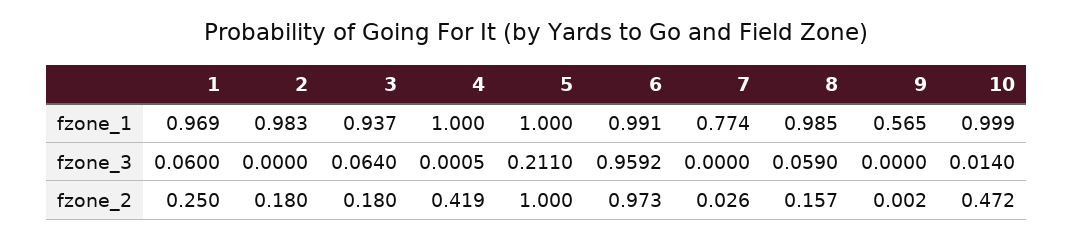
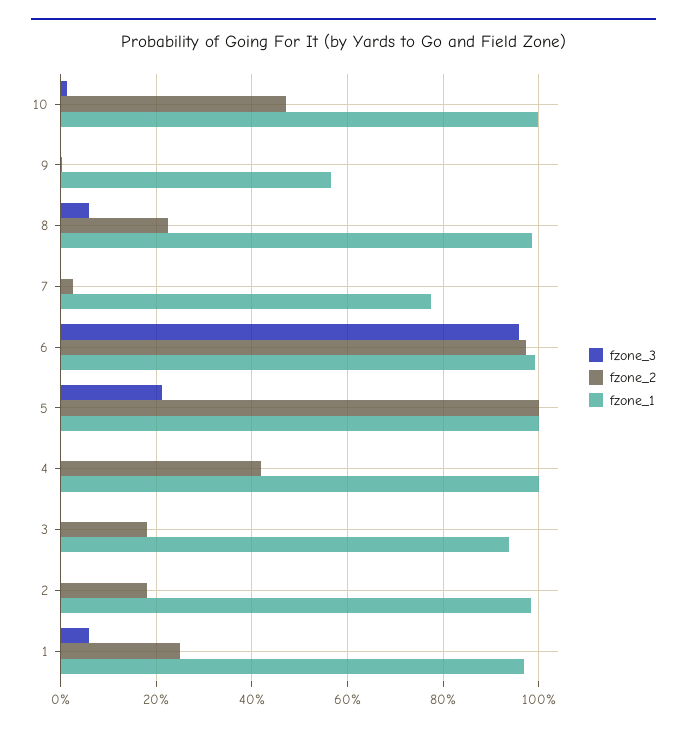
fzone_3, 3: 0.064 -> 0
fzone_2, 8: 0.157 -> 0.22

